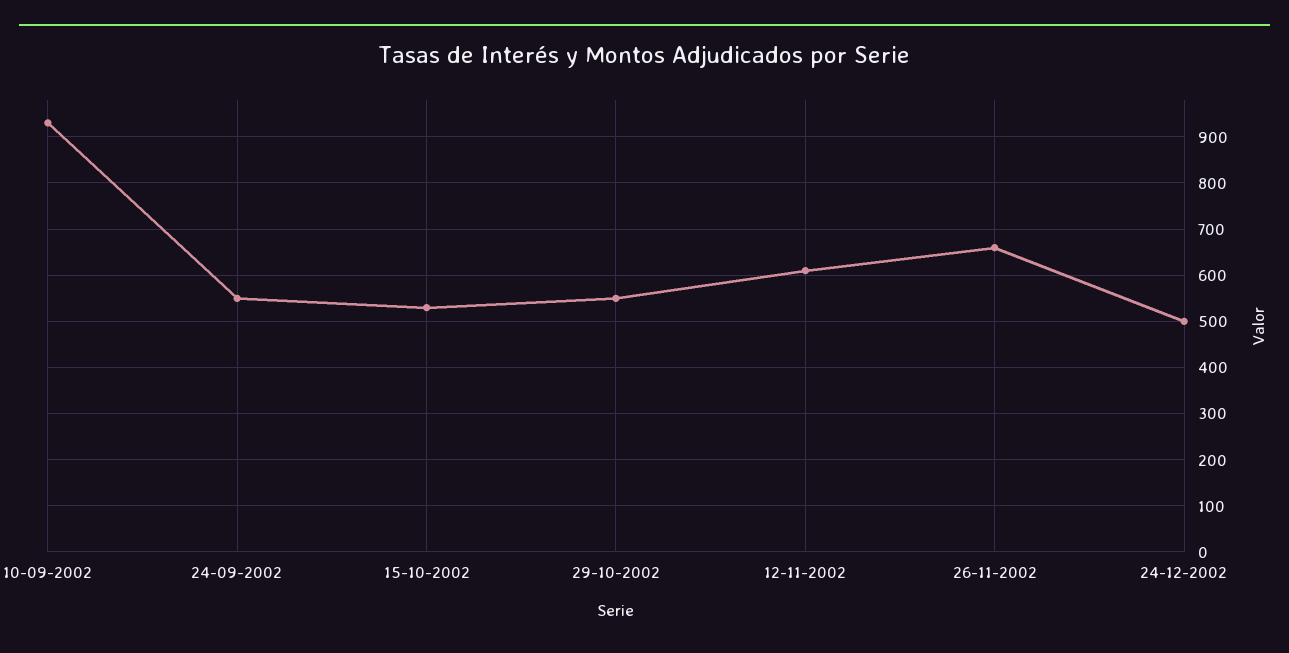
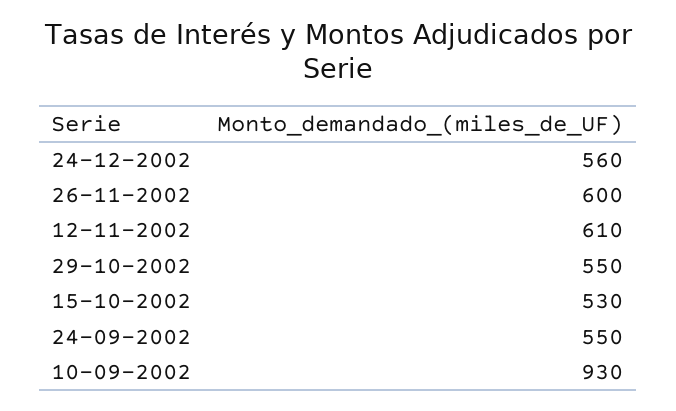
26-11-2002: 660 -> 600
24-12-2002: 500 -> 560

